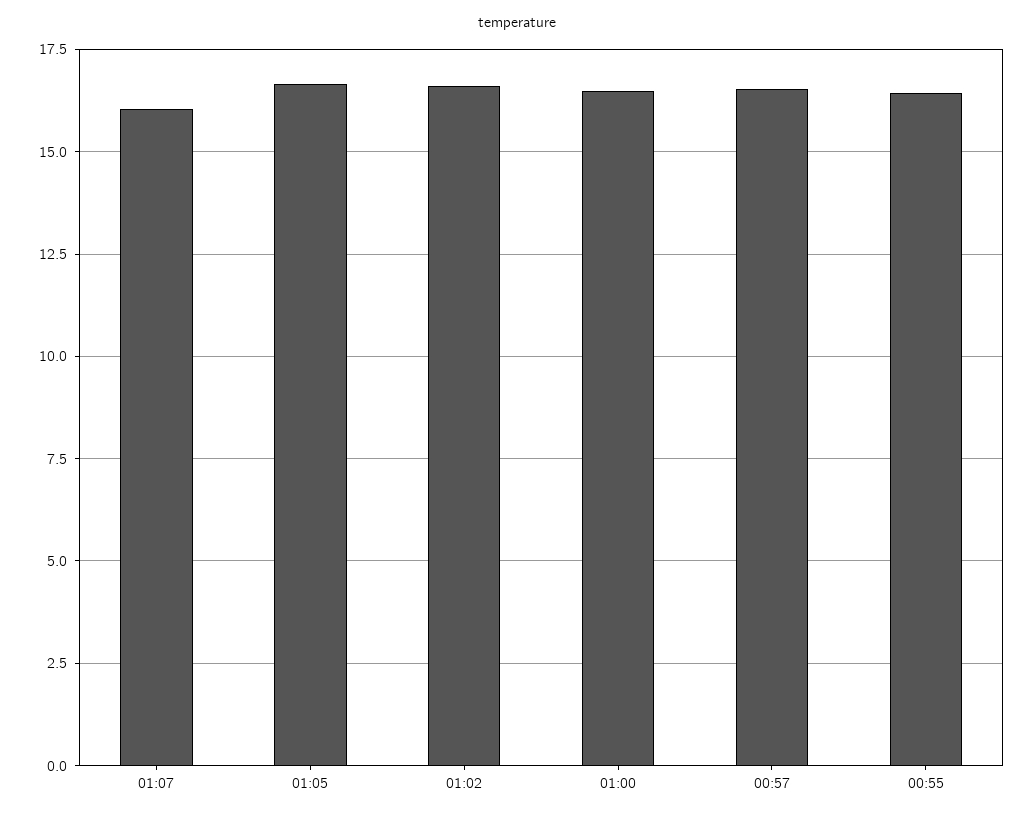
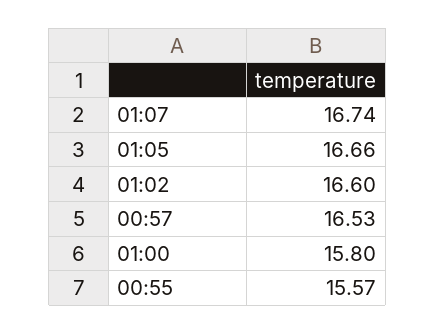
01:07: 16 -> 16.74
01:00: 16.5 -> 15.8
00:55: 16.5 -> 15.57

